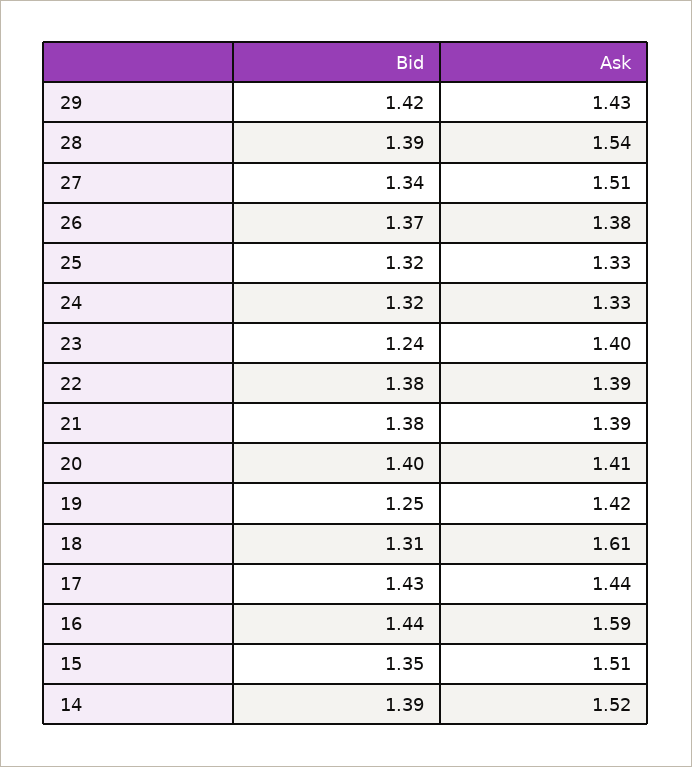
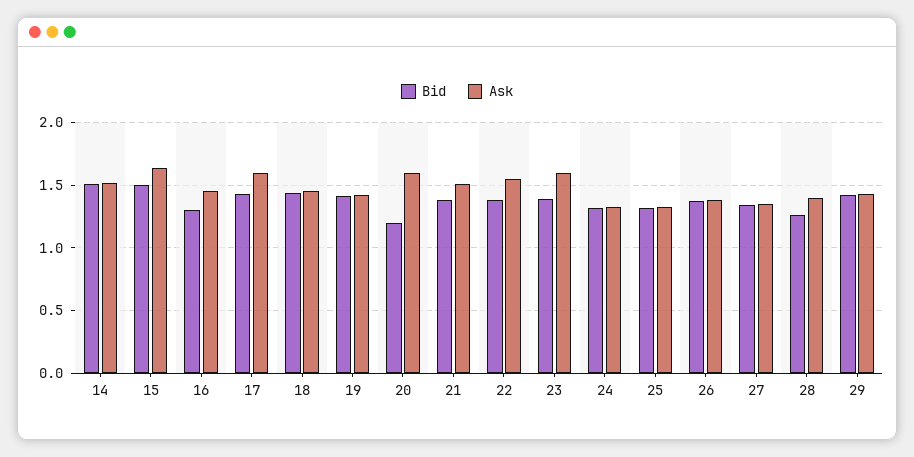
Bid, 28: 1.39 -> 1.25
Ask, 28: 1.54 -> 1.4
Ask, 27: 1.51 -> 1.35
Bid, 23: 1.24 -> 1.4
Ask, 23: 1.4 -> 1.6
Ask, 22: 1.39 -> 1.55
Ask, 21: 1.39 -> 1.5
Bid, 20: 1.4 -> 1.2
Ask, 20: 1.41 -> 1.6
Bid, 19: 1.25 -> 1.4
Bid, 18: 1.31 -> 1.45
Ask, 18: 1.61 -> 1.45
Ask, 17: 1.44 -> 1.6
Bid, 16: 1.44 -> 1.3
Ask, 16: 1.59 -> 1.45
Bid, 15: 1.35 -> 1.5
Ask, 15: 1.51 -> 1.65
Bid, 14: 1.39 -> 1.5

